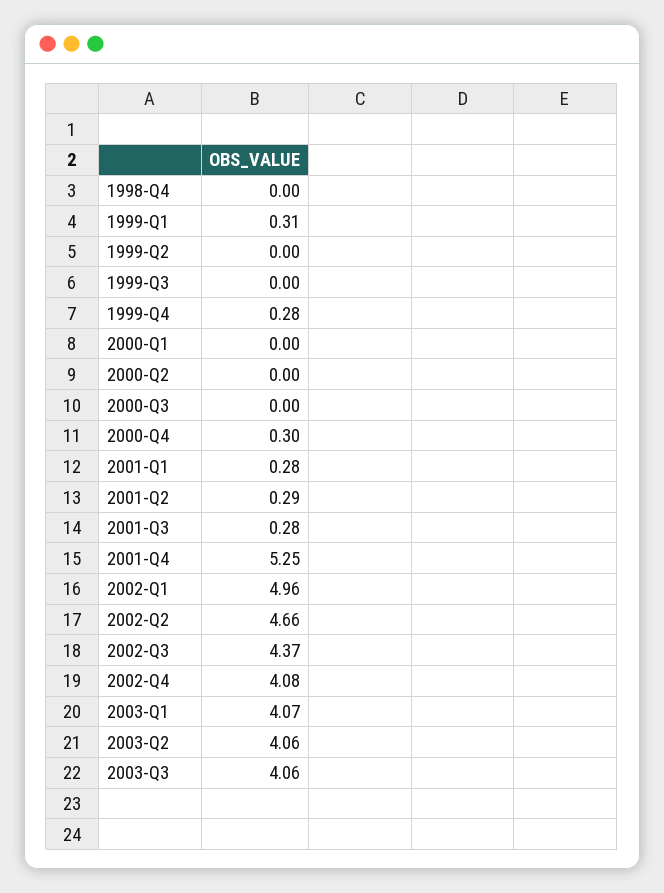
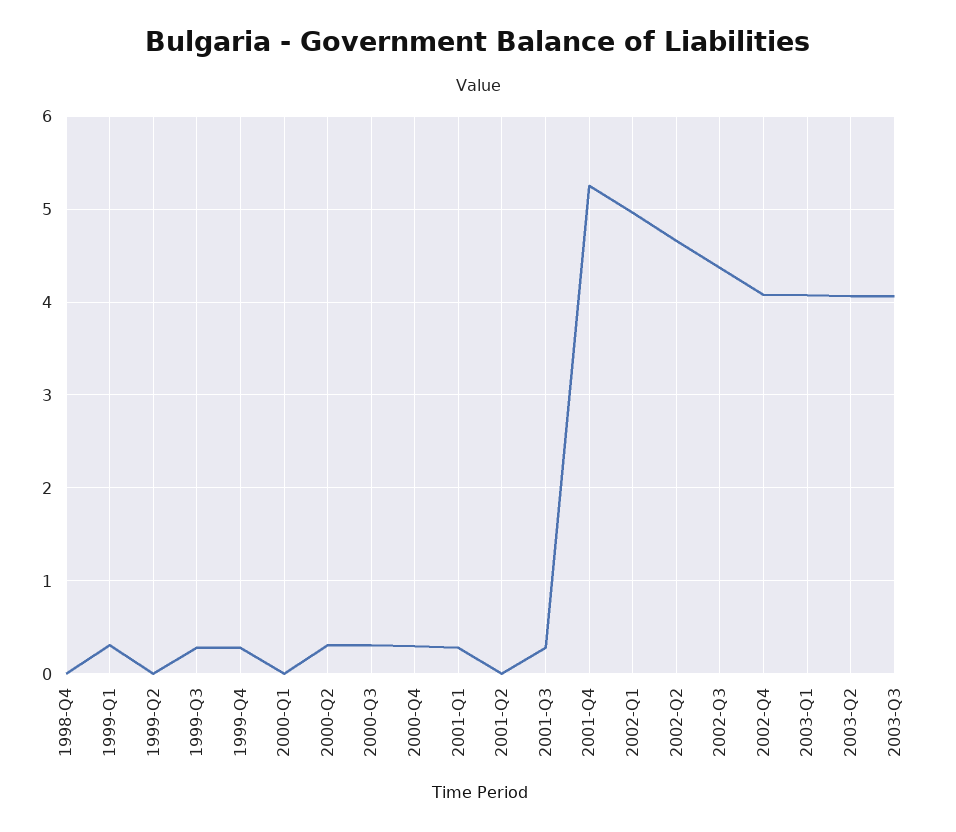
1999-Q3: 0 -> 0.3
2000-Q2: 0 -> 0.3
2000-Q3: 0 -> 0.3
2001-Q2: 0.29 -> 0

